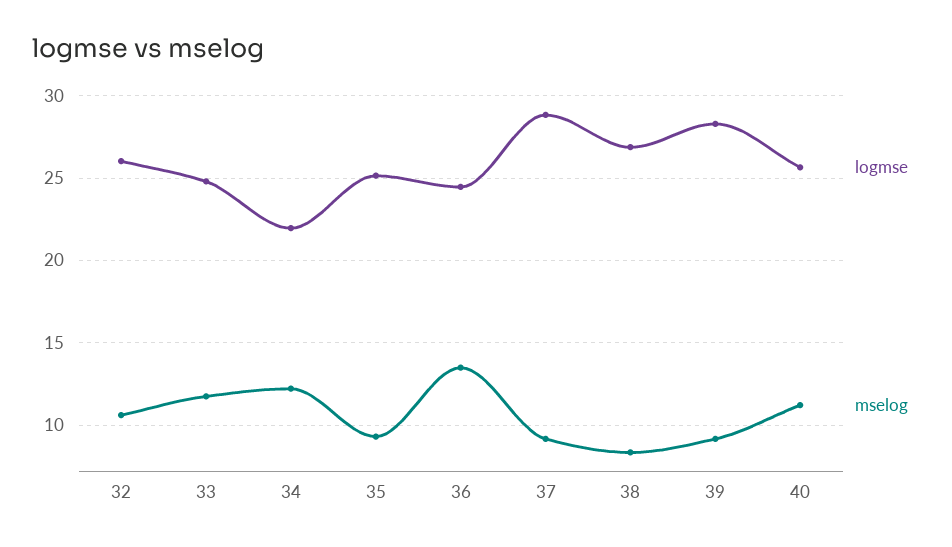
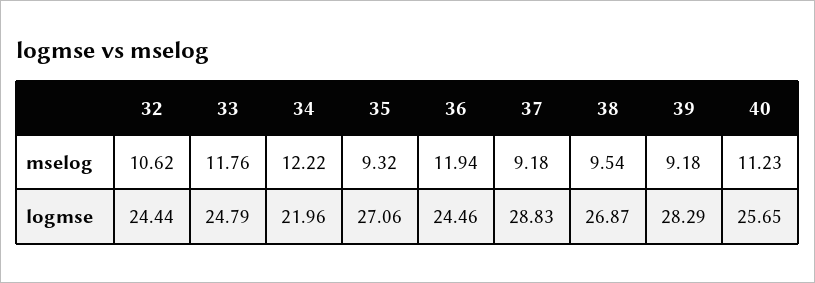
logmse, 32: 26 -> 24.44
logmse, 35: 25 -> 27.06
mselog, 36: 13.5 -> 11.94
mselog, 38: 8.5 -> 9.54

